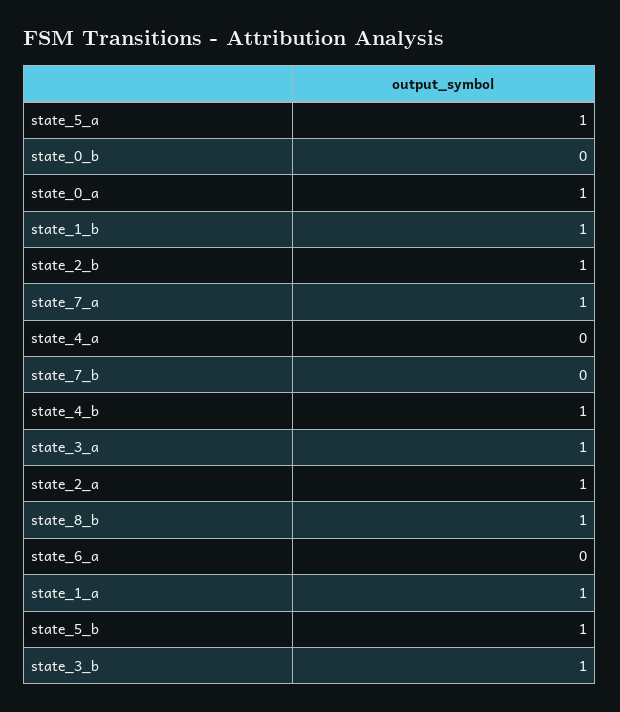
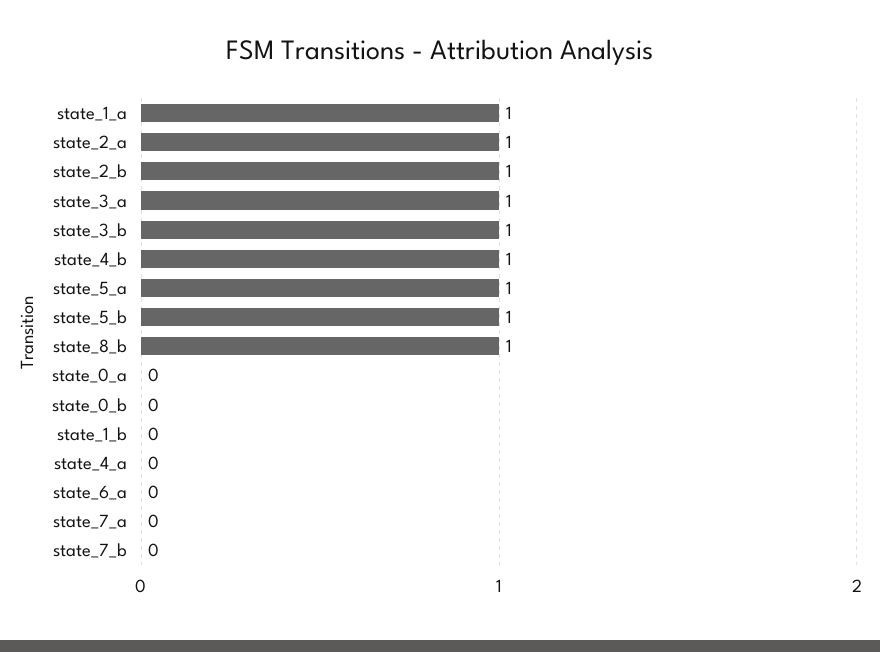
state_0_a: 1 -> 0
state_1_b: 1 -> 0
state_7_a: 1 -> 0

